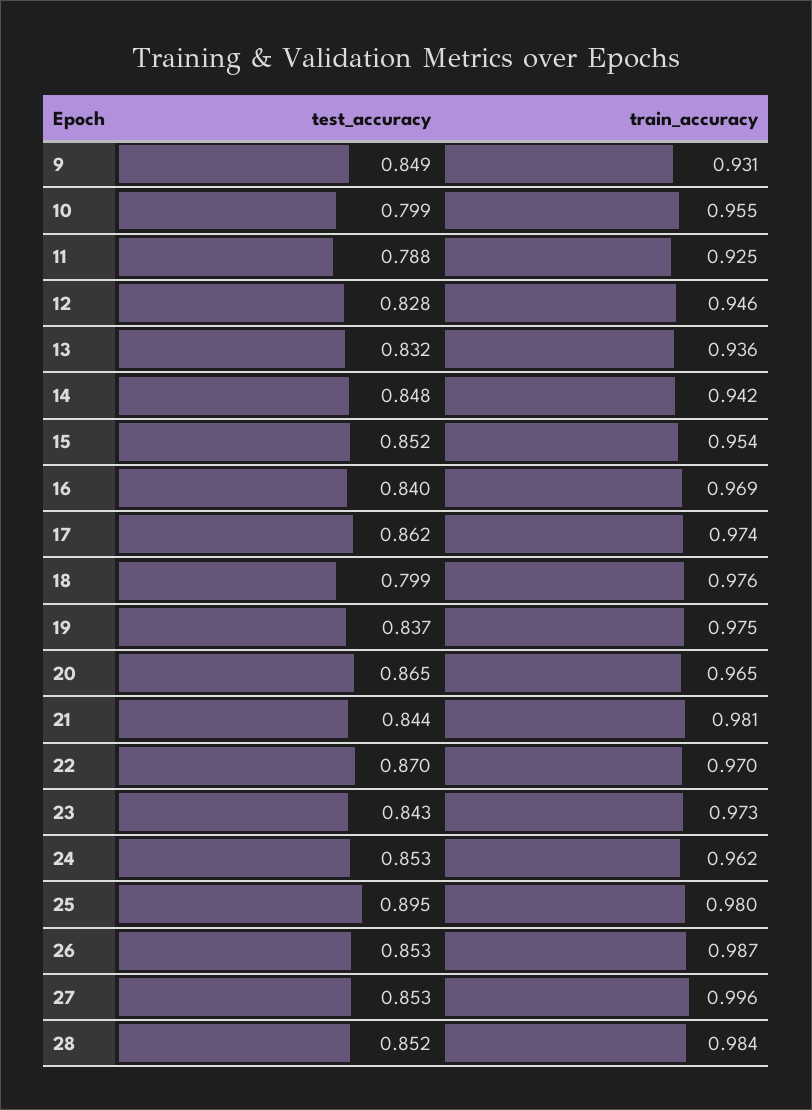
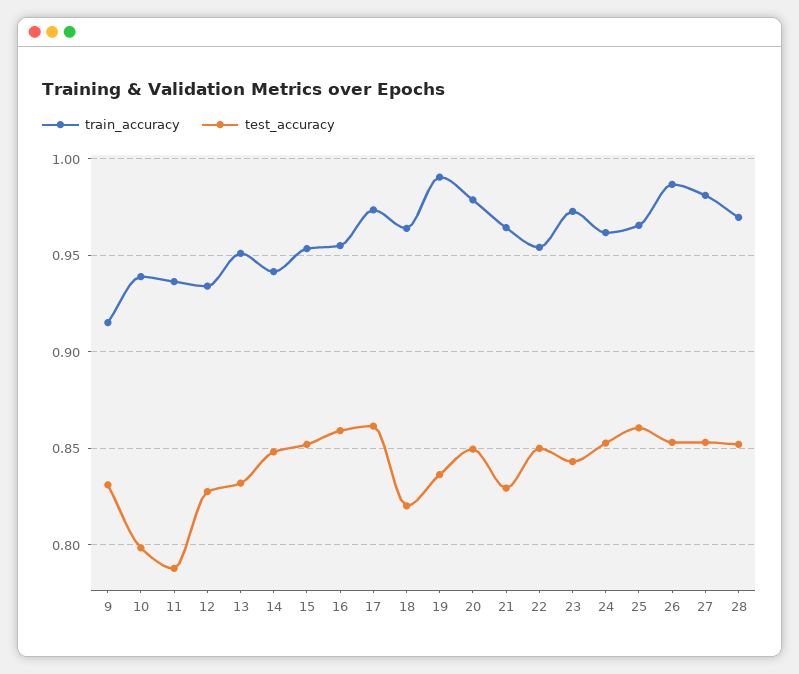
test_accuracy, 9: 0.849 -> 0.83
train_accuracy, 9: 0.931 -> 0.915
train_accuracy, 10: 0.955 -> 0.94
train_accuracy, 11: 0.925 -> 0.935
train_accuracy, 12: 0.946 -> 0.935
train_accuracy, 13: 0.936 -> 0.95
test_accuracy, 16: 0.84 -> 0.86
train_accuracy, 16: 0.969 -> 0.955
test_accuracy, 18: 0.799 -> 0.82
train_accuracy, 18: 0.976 -> 0.965
train_accuracy, 19: 0.975 -> 0.99
test_accuracy, 20: 0.865 -> 0.85
train_accuracy, 20: 0.965 -> 0.98
test_accuracy, 21: 0.844 -> 0.83
train_accuracy, 21: 0.981 -> 0.965
test_accuracy, 22: 0.87 -> 0.85
train_accuracy, 22: 0.97 -> 0.955
test_accuracy, 25: 0.895 -> 0.86
train_accuracy, 25: 0.98 -> 0.965
train_accuracy, 27: 0.996 -> 0.98
train_accuracy, 28: 0.984 -> 0.97

